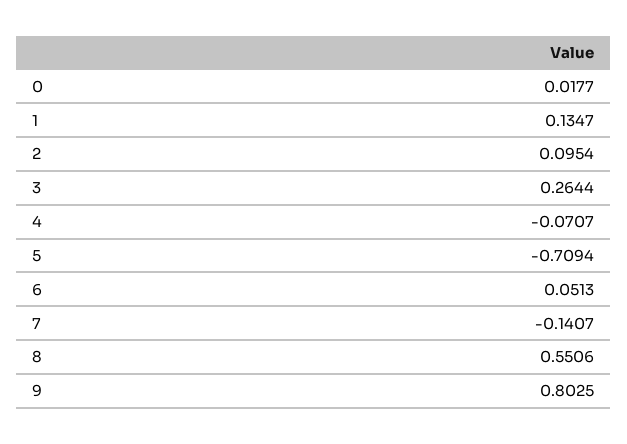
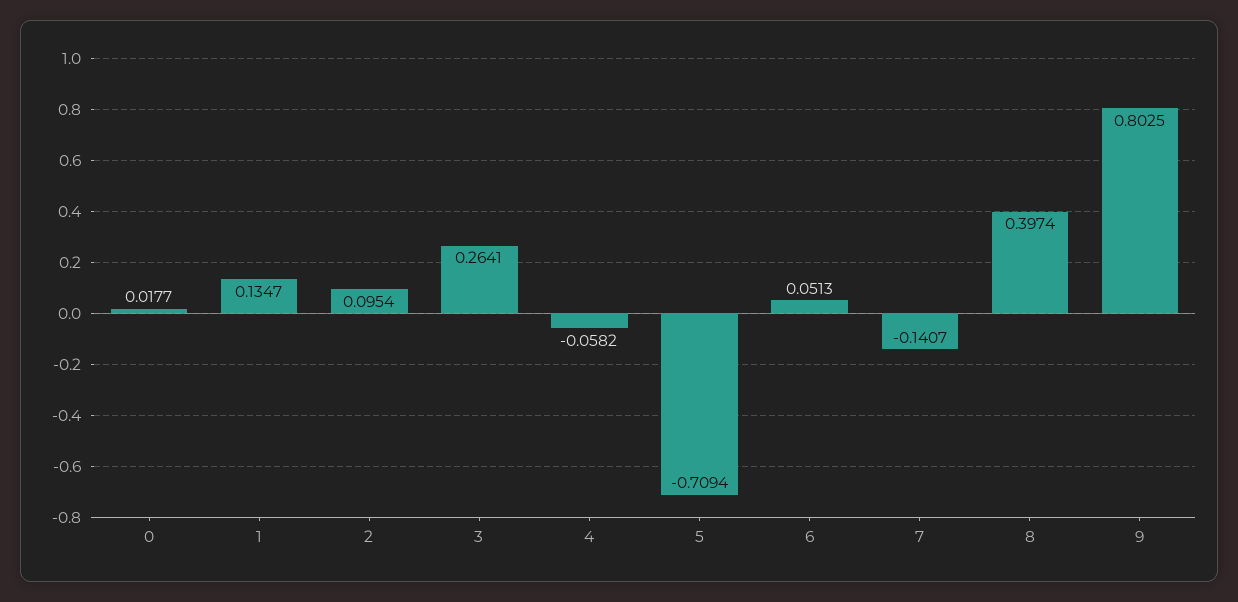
3: 0.2644 -> 0.2641
4: -0.0707 -> -0.0582
8: 0.5506 -> 0.3974

